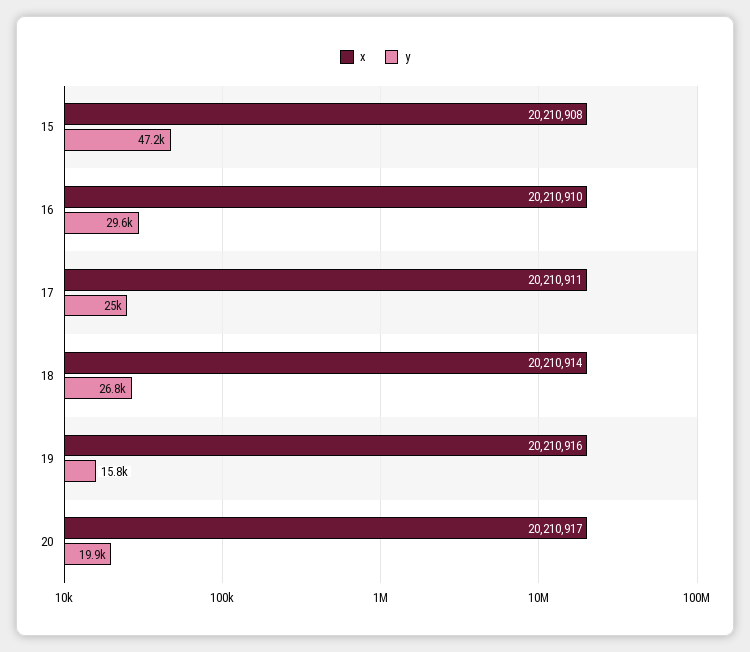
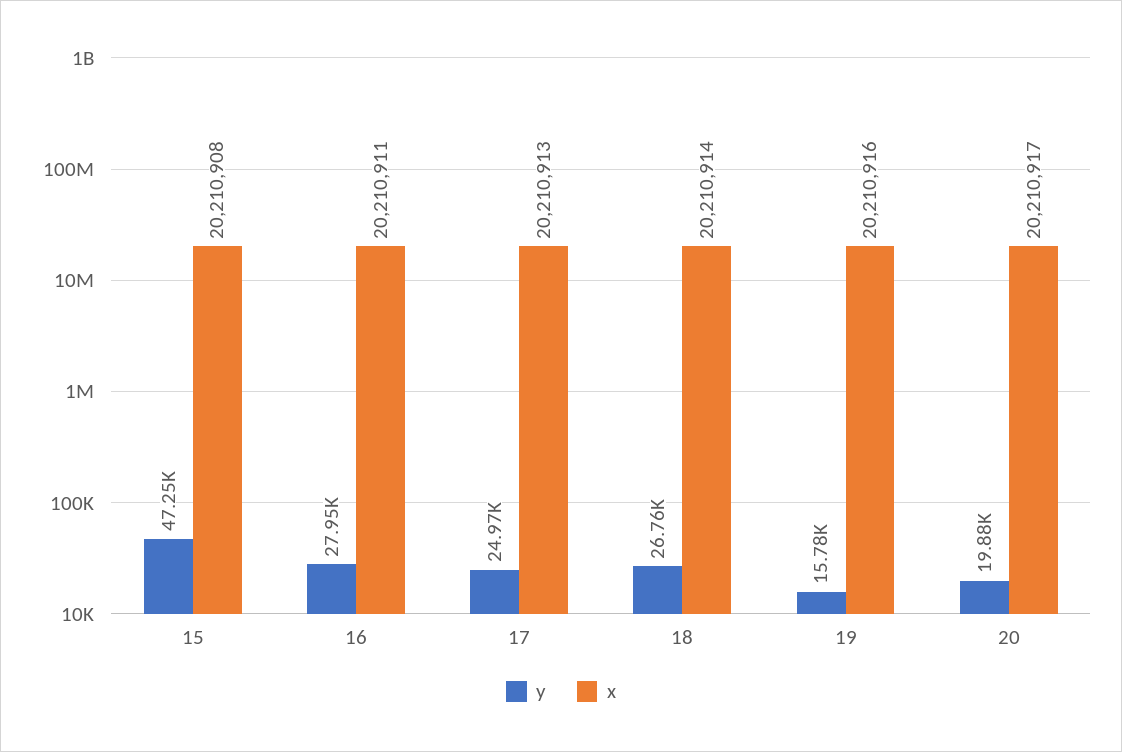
x, 16: 20210910 -> 20210911
y, 16: 29600 -> 27950
x, 17: 20210911 -> 20210913

